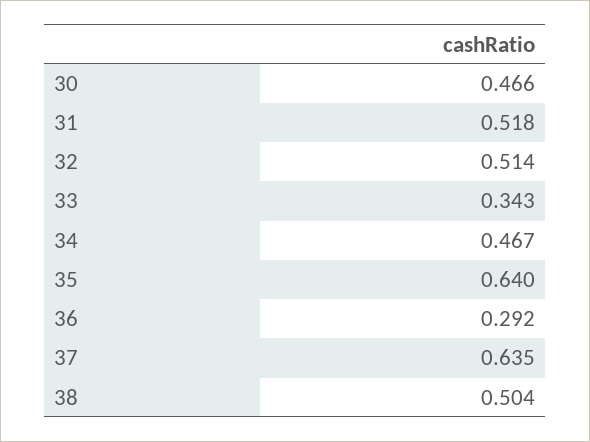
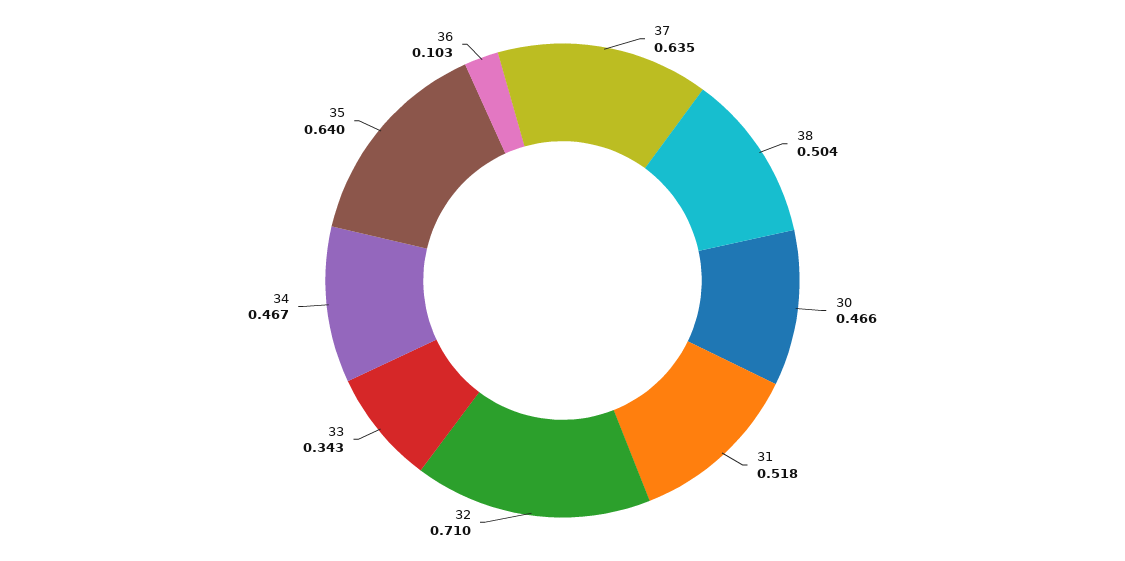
32: 0.514 -> 0.71
36: 0.292 -> 0.103

